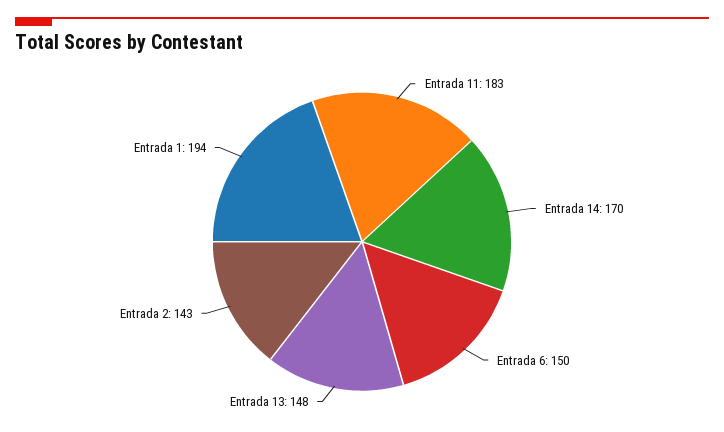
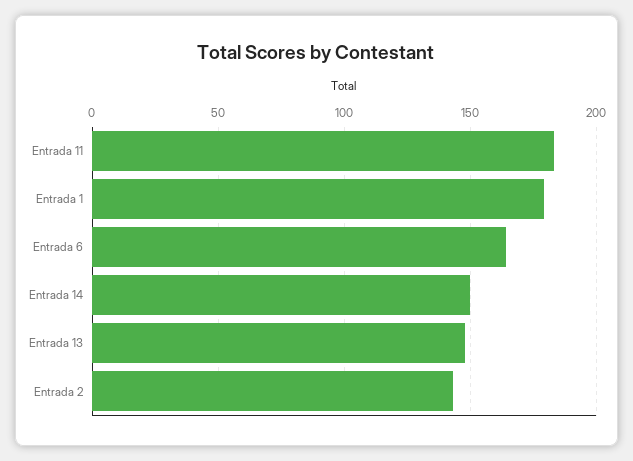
Entrada 14: 170 -> 150
Entrada 6: 150 -> 165
Entrada 1: 194 -> 180

